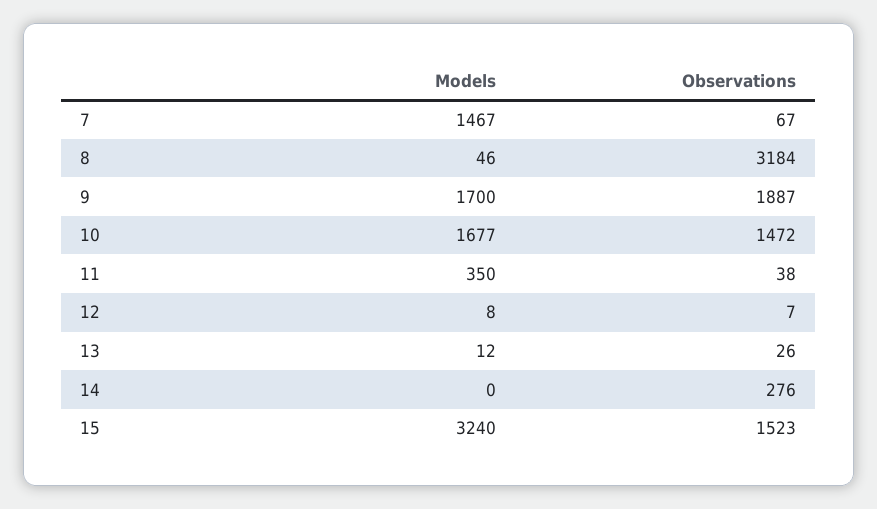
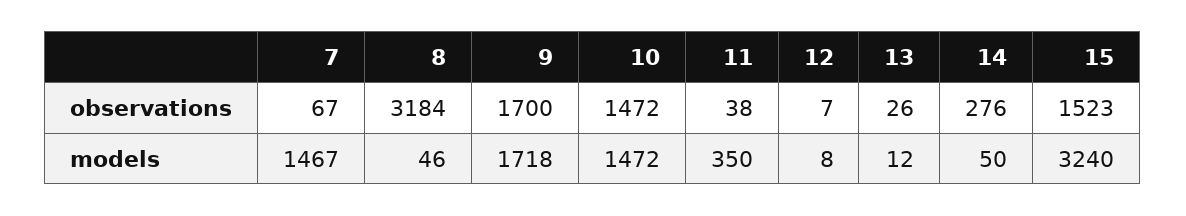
Models, 9: 1700 -> 1718
Observations, 9: 1887 -> 1700
Models, 10: 1677 -> 1472
Models, 14: 0 -> 50

